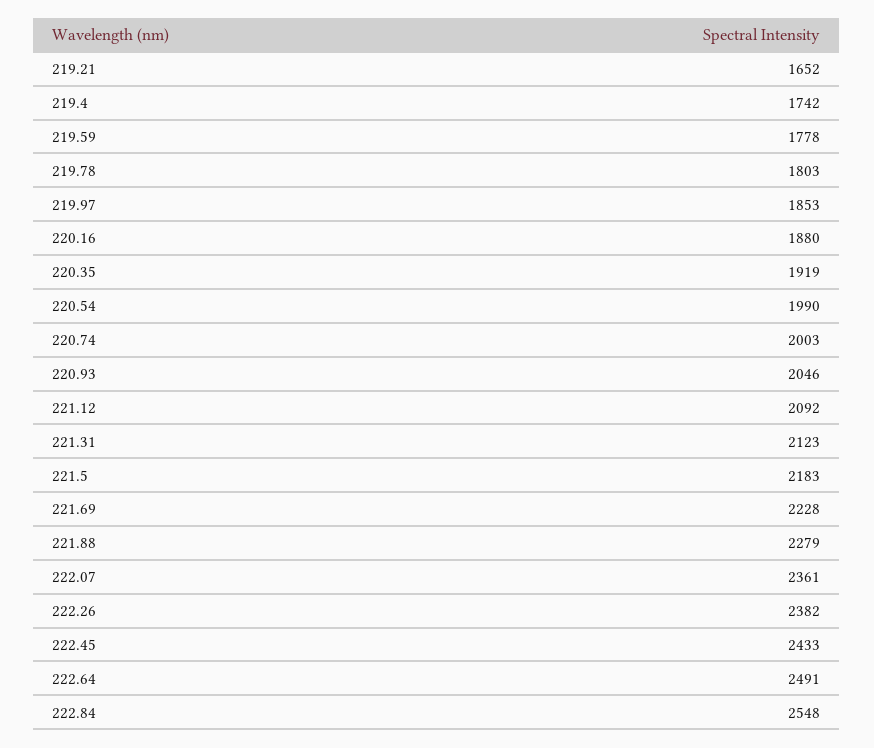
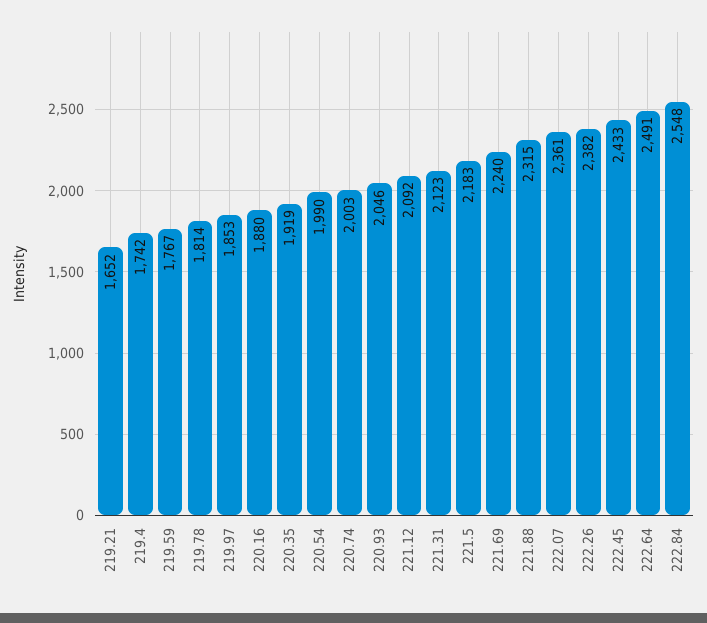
219.59: 1778 -> 1767
219.78: 1803 -> 1814
221.69: 2228 -> 2240
221.88: 2279 -> 2315

